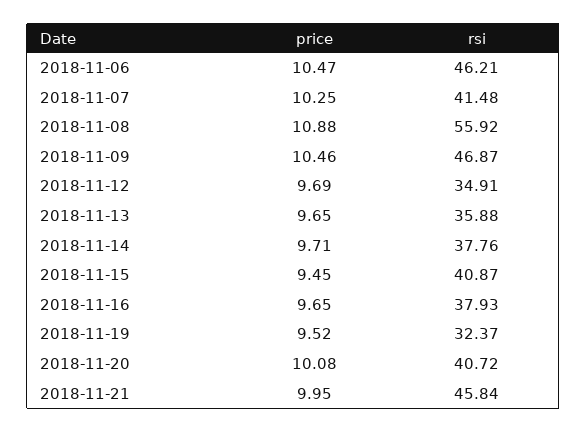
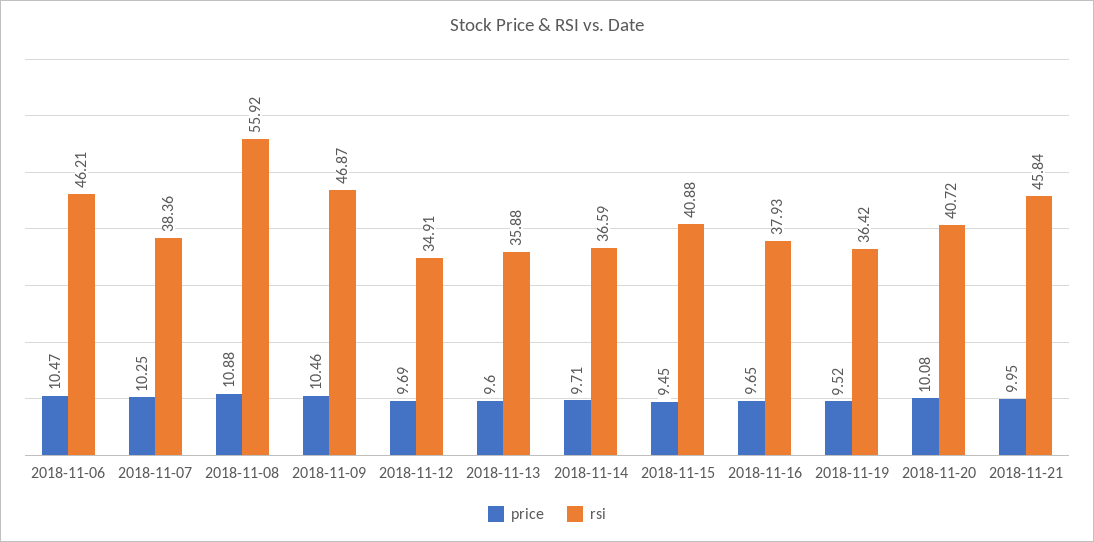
rsi, 2018-11-07: 41.48 -> 38.36
price, 2018-11-13: 9.65 -> 9.6
rsi, 2018-11-14: 37.76 -> 36.59
rsi, 2018-11-15: 40.87 -> 40.88
rsi, 2018-11-19: 32.37 -> 36.42

